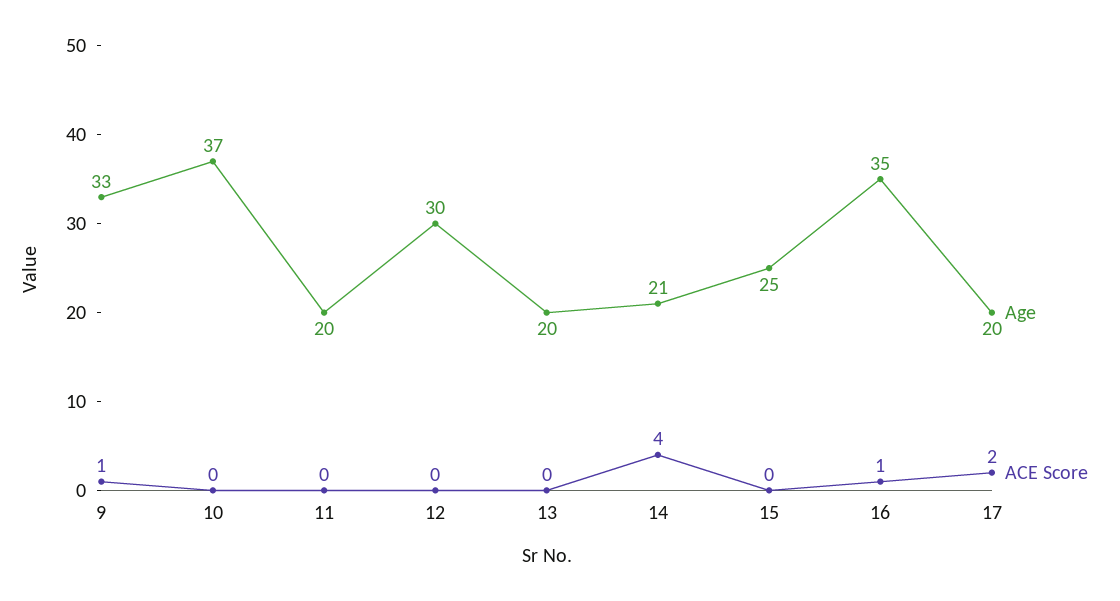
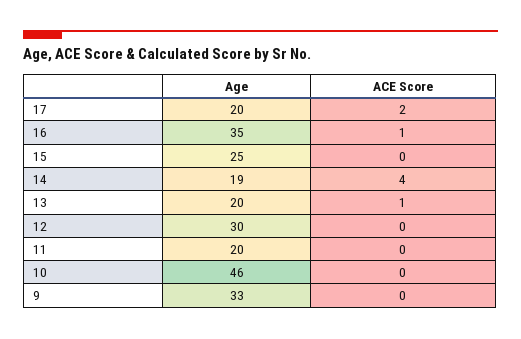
ACE Score, 9: 1 -> 0
Age, 10: 37 -> 46
ACE Score, 13: 0 -> 1
Age, 14: 21 -> 19

